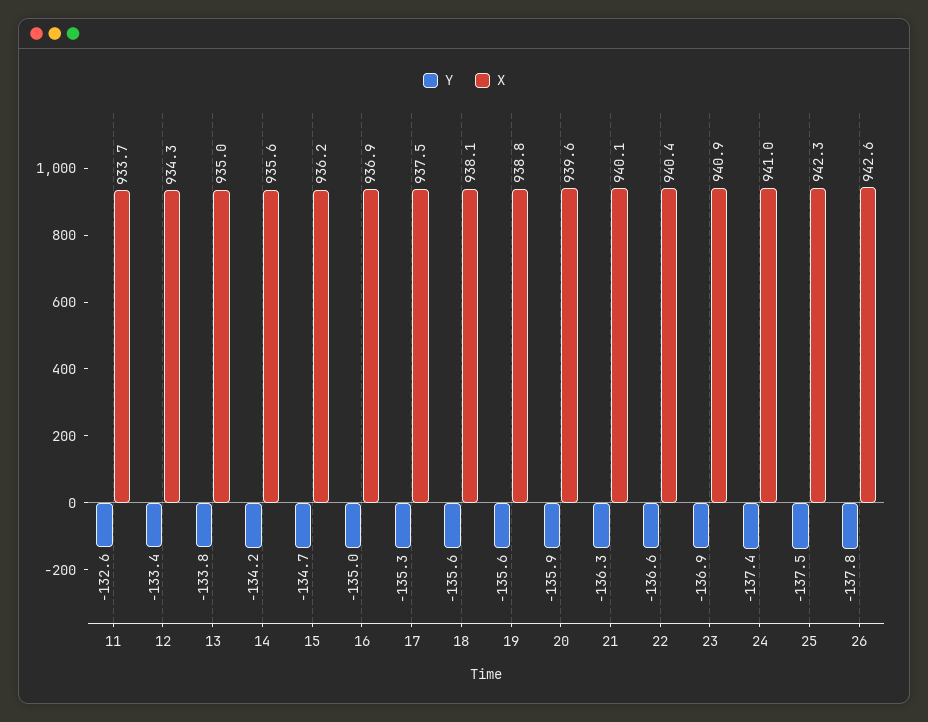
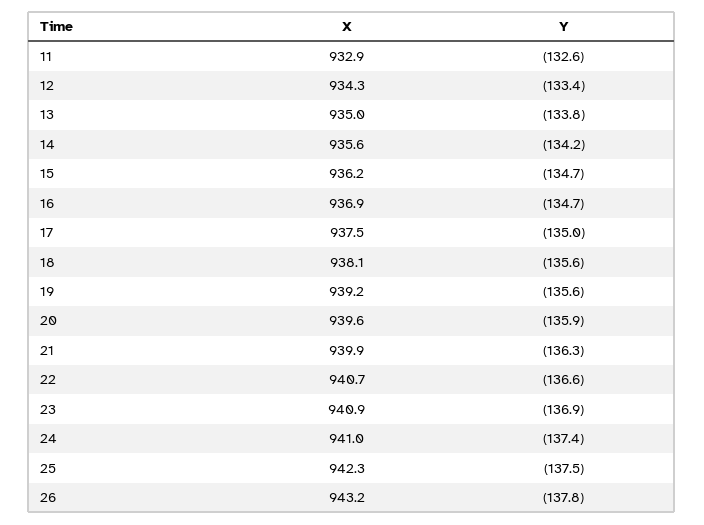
X, 11: 933.7 -> 932.9
Y, 16: -135 -> -134.7
Y, 17: -135.3 -> -135
X, 19: 938.8 -> 939.2
X, 21: 940.1 -> 939.9
X, 22: 940.4 -> 940.7
X, 26: 942.6 -> 943.2

